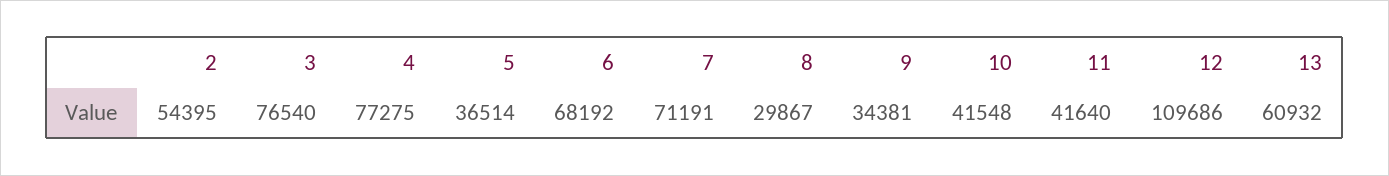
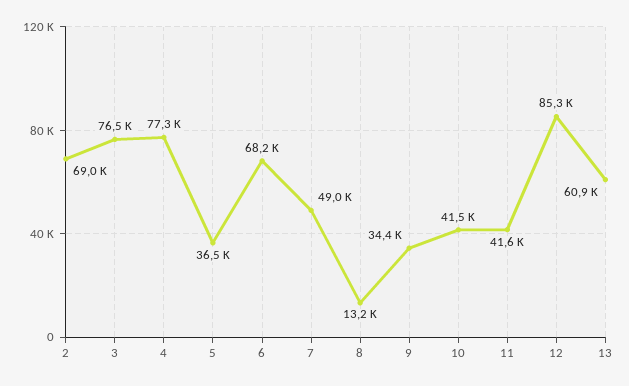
2: 54395 -> 69000
7: 71191 -> 49000
8: 29867 -> 13200
12: 109686 -> 85300

